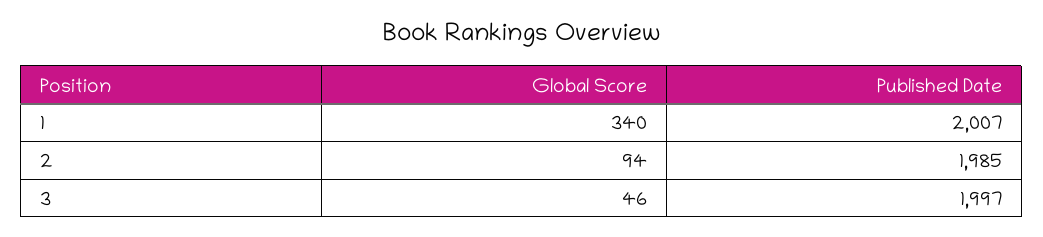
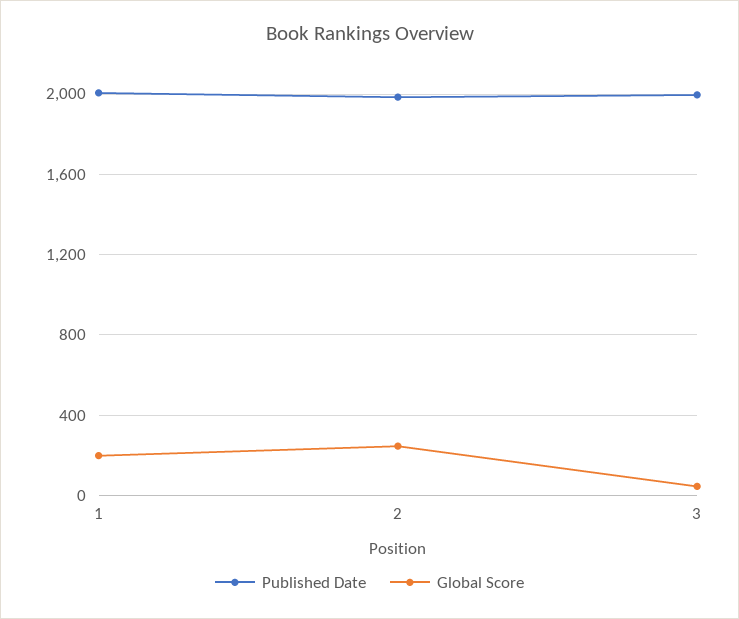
Global Score, 1: 340 -> 200
Global Score, 2: 94 -> 250

